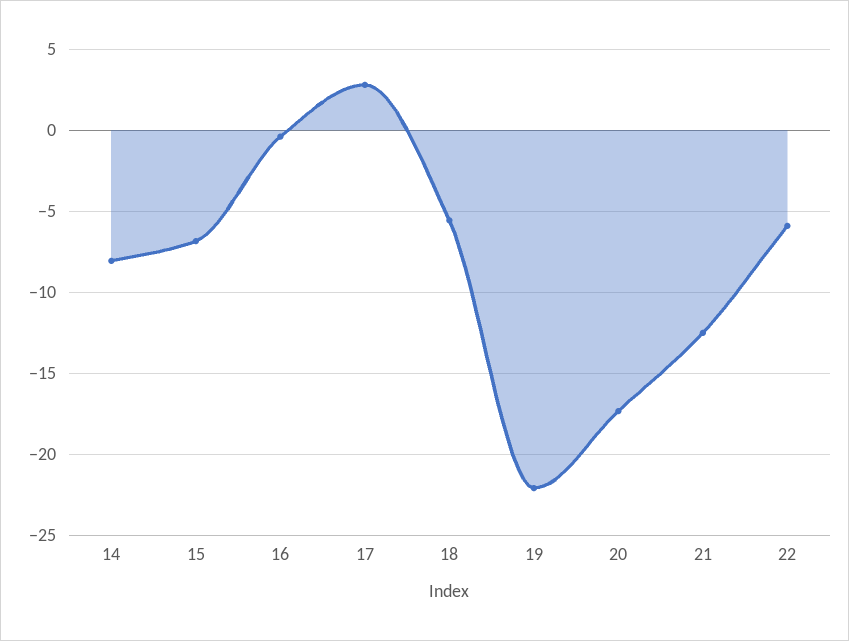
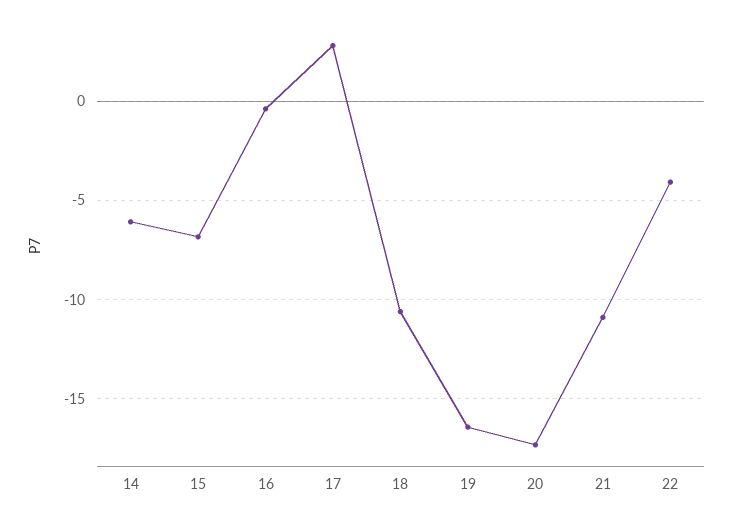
14: -8 -> -6
18: -5.5 -> -10.5
19: -22 -> -16.5
21: -12.5 -> -11
22: -6 -> -4

